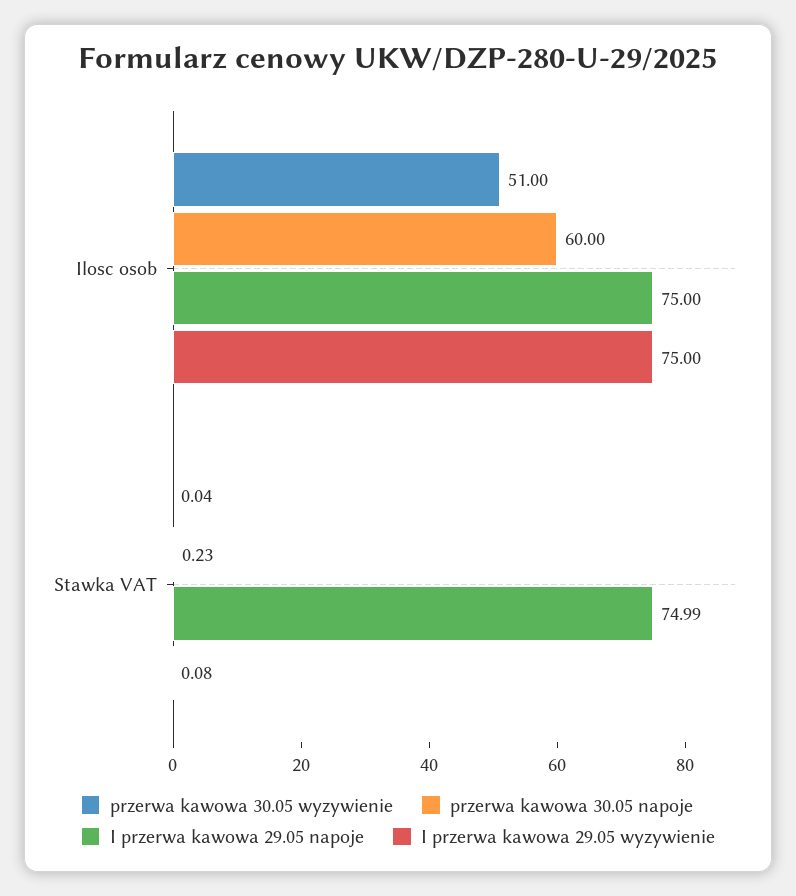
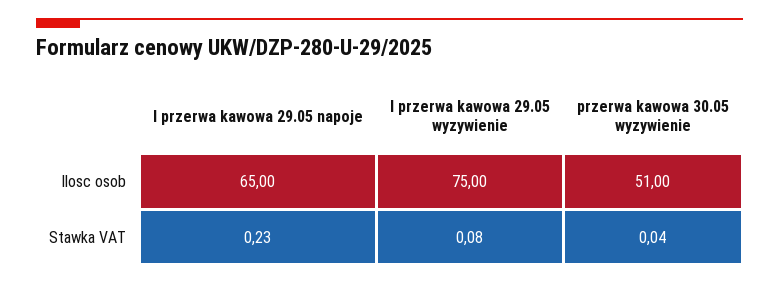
przerwa kawowa 30.05 napoje, Ilosc osob: 60 -> none
I przerwa kawowa 29.05 napoje, Ilosc osob: 75 -> 65
przerwa kawowa 30.05 napoje, Stawka VAT: 0.23 -> none
I przerwa kawowa 29.05 napoje, Stawka VAT: 74.99 -> 0.23

